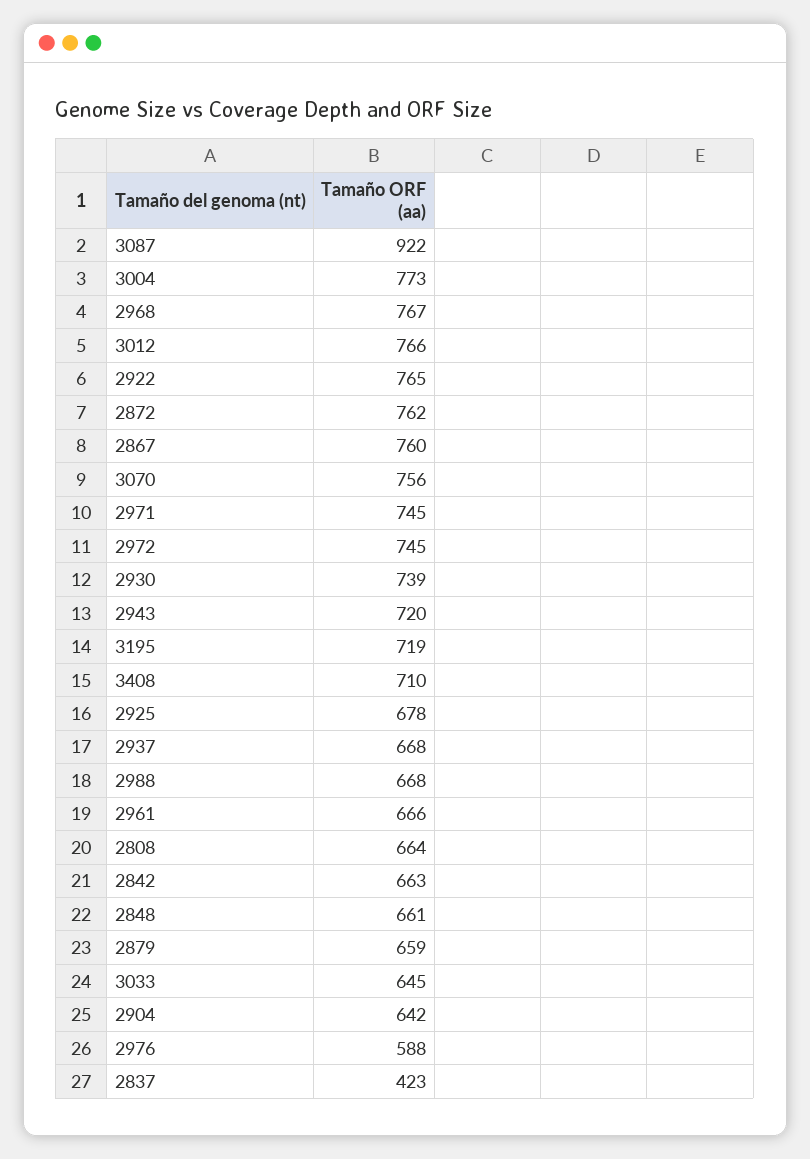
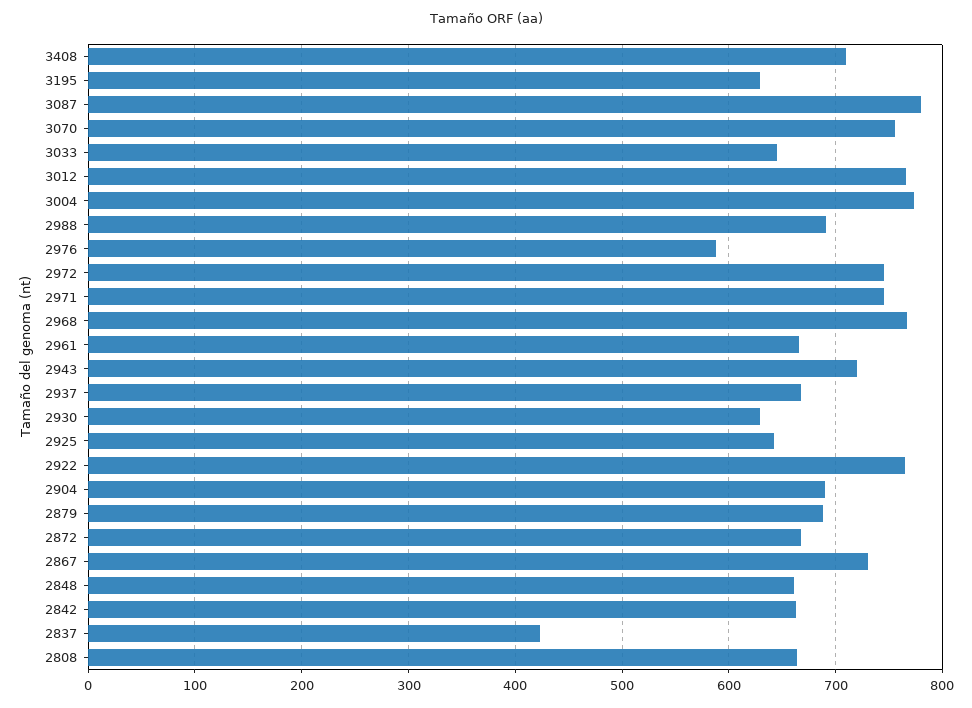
3087: 922 -> 780
2872: 762 -> 670
2867: 760 -> 730
2930: 739 -> 630
3195: 719 -> 630
2925: 678 -> 640
2988: 668 -> 690
2879: 659 -> 690
2904: 642 -> 690

